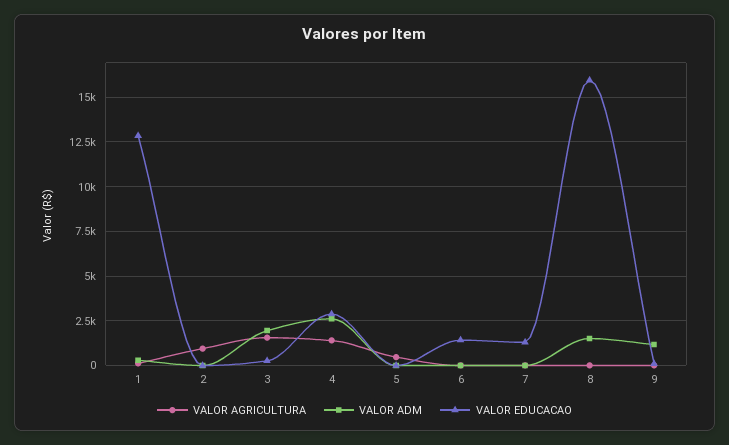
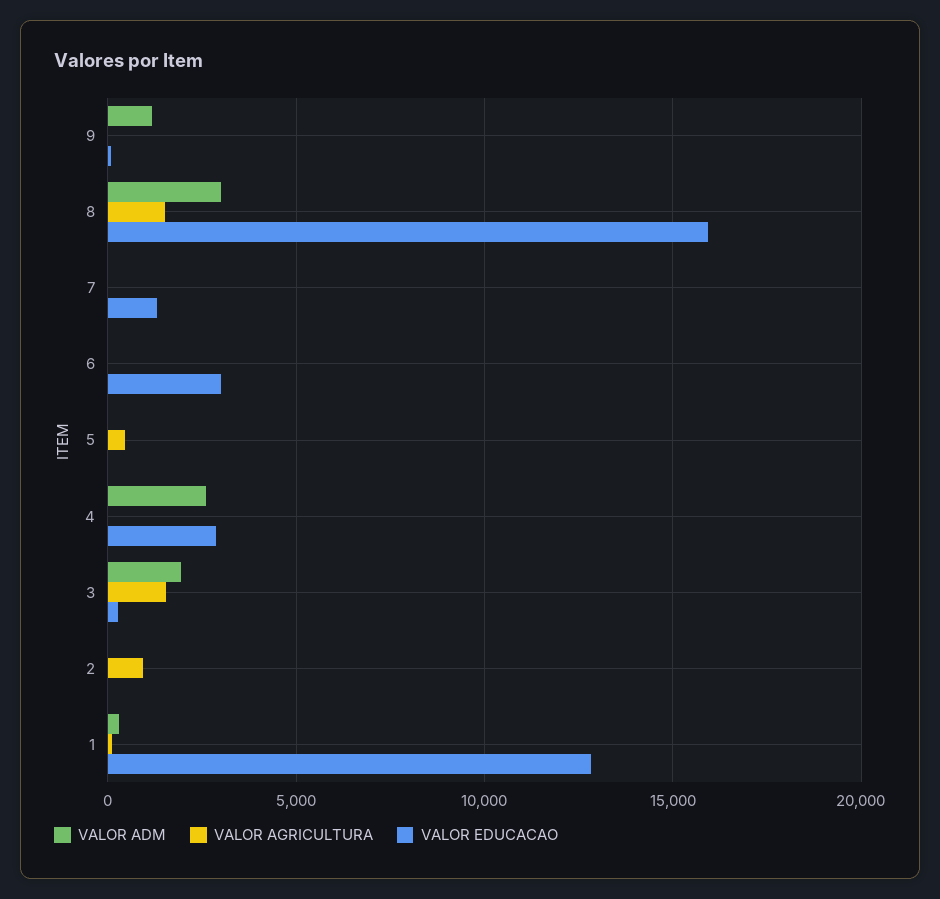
VALOR AGRICULTURA, 4: 1500 -> 0
VALOR EDUCACAO, 6: 1500 -> 3000
VALOR AGRICULTURA, 8: 0 -> 1500
VALOR ADM, 8: 1500 -> 3000

